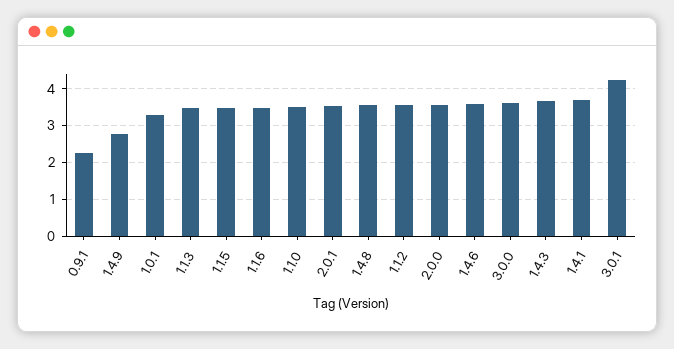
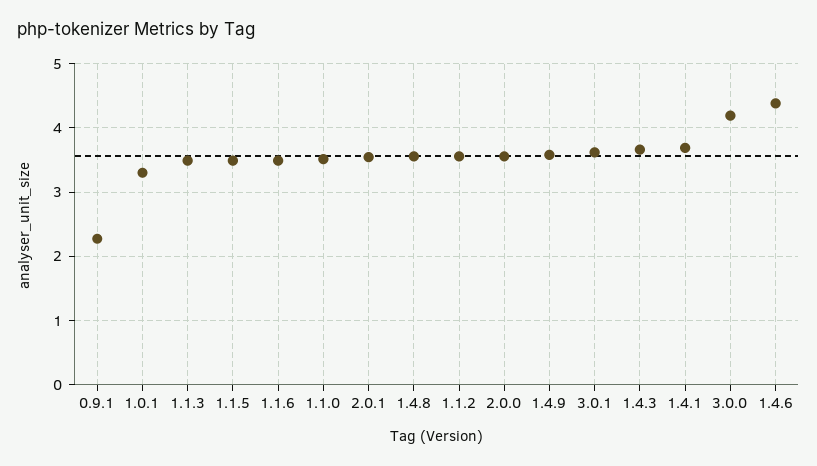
1.4.9: 2.8 -> 3.6
1.4.6: 3.6 -> 4.4
3.0.0: 3.6 -> 4.2
3.0.1: 4.2 -> 3.6

